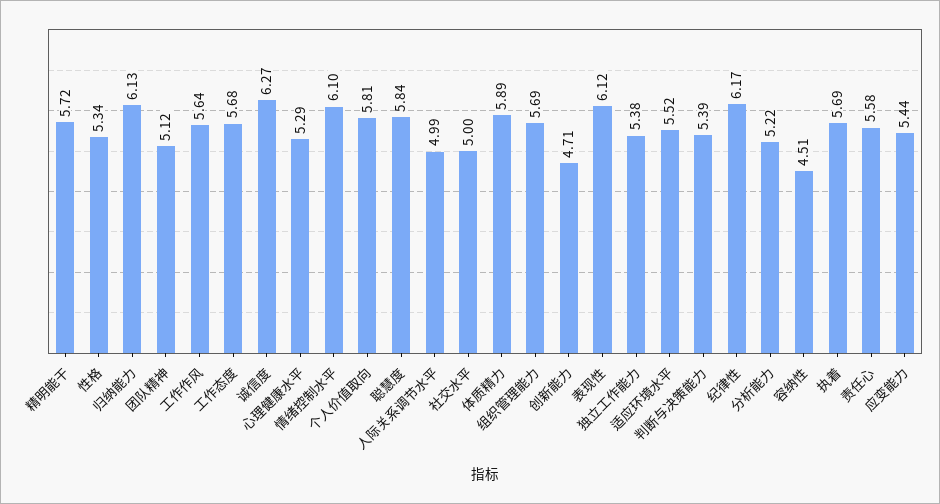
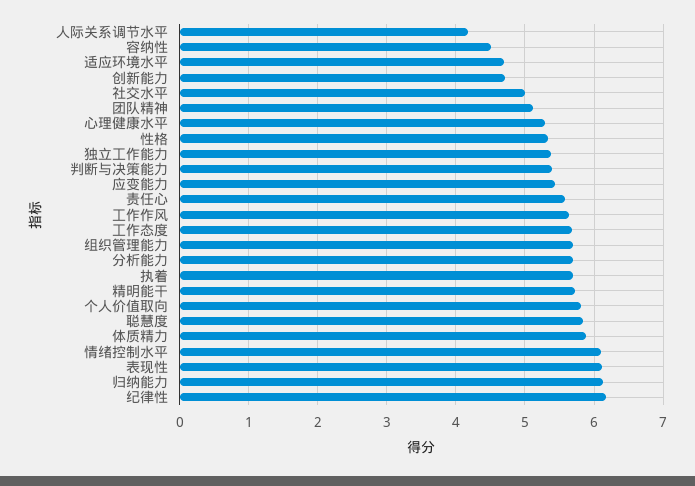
诚信度: 6.27 -> none
人际关系调节水平: 4.99 -> 4.2
适应环境水平: 5.52 -> 4.7
分析能力: 5.22 -> 5.7

